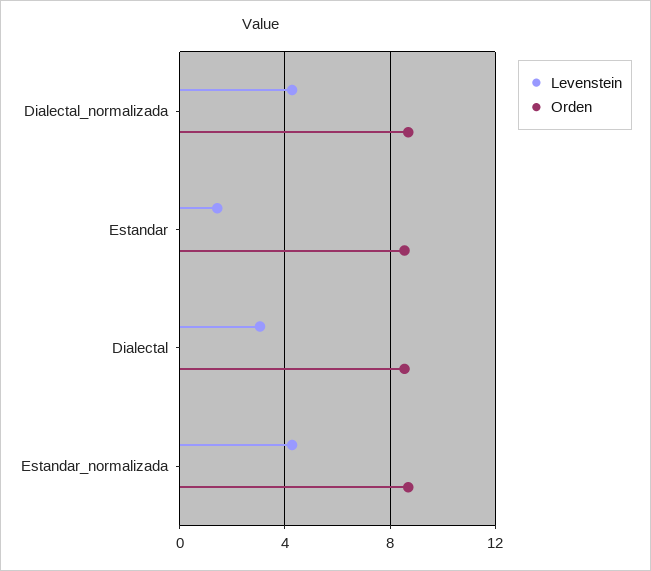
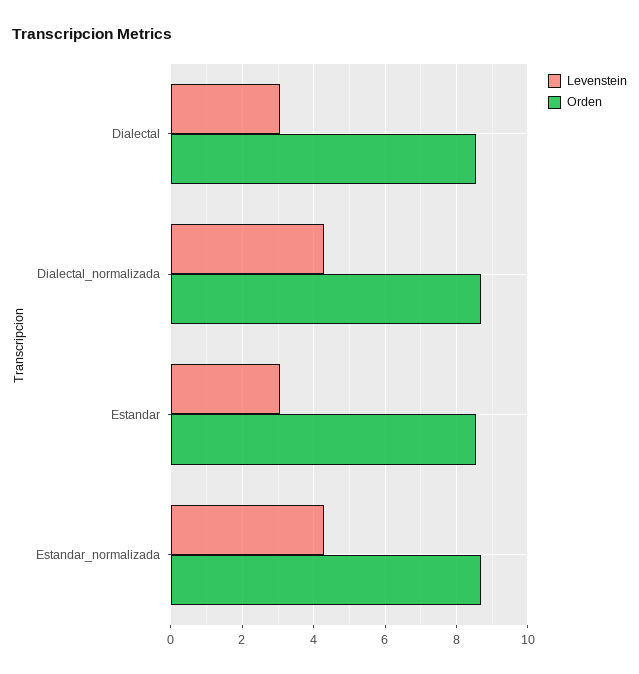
Levenstein, Estandar: 1.5 -> 3

